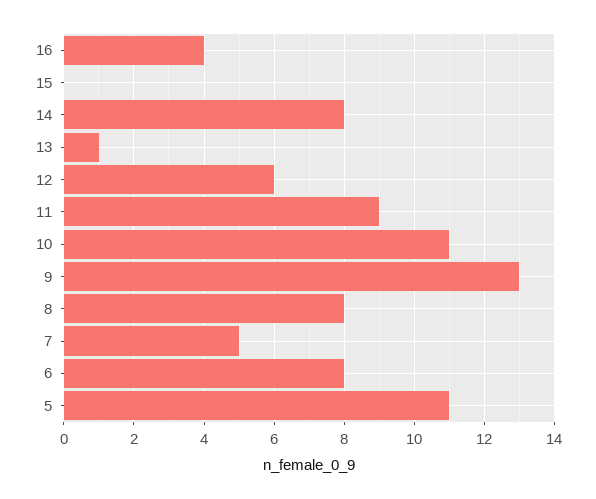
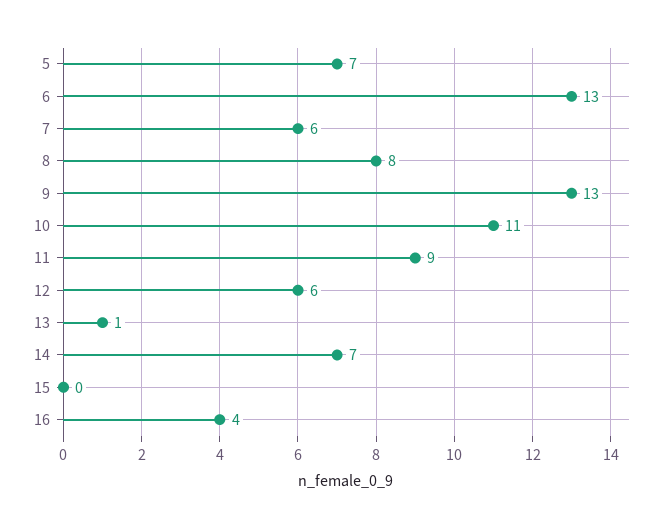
14: 8 -> 7
7: 5 -> 6
6: 8 -> 13
5: 11 -> 7

